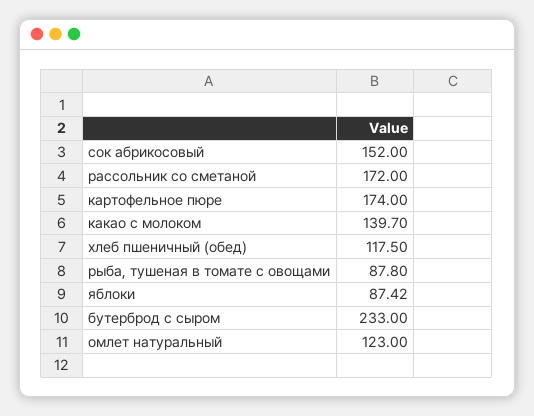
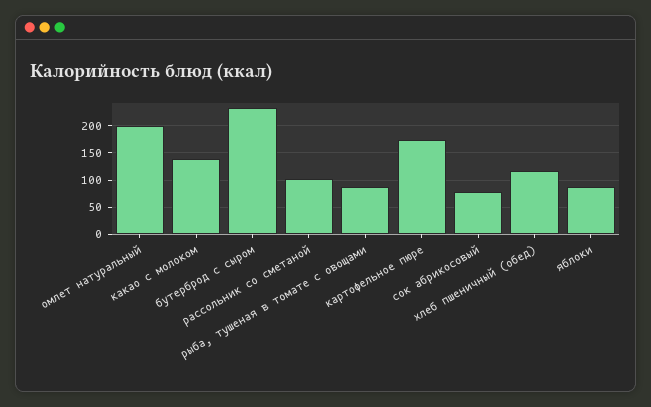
сок абрикосовый: 152 -> 75
рассольник со сметаной: 172 -> 100
омлет натуральный: 123 -> 200

